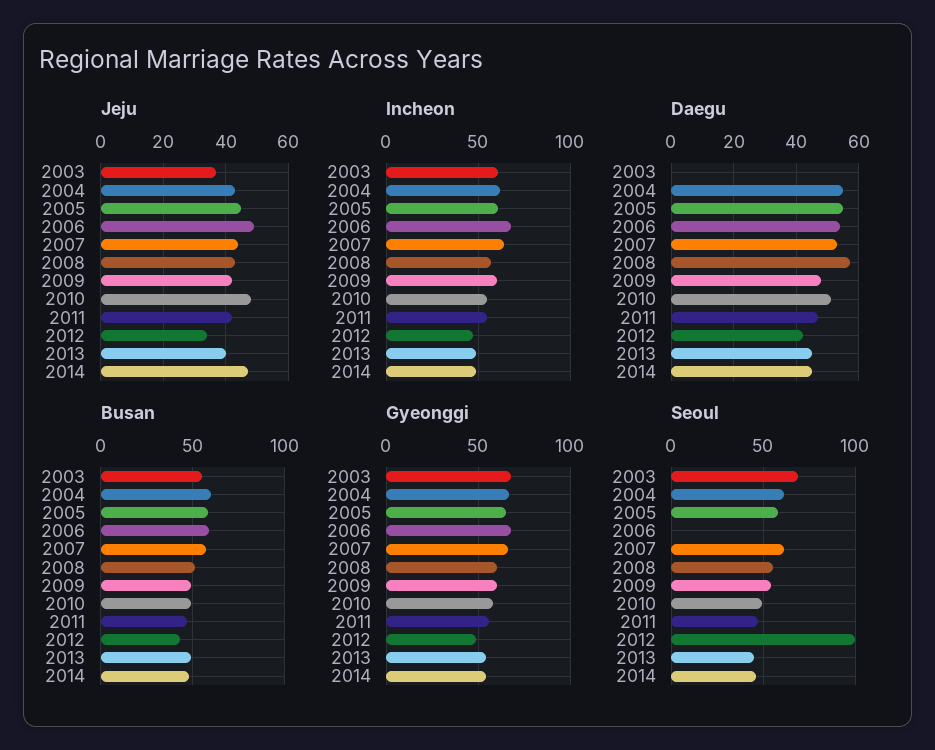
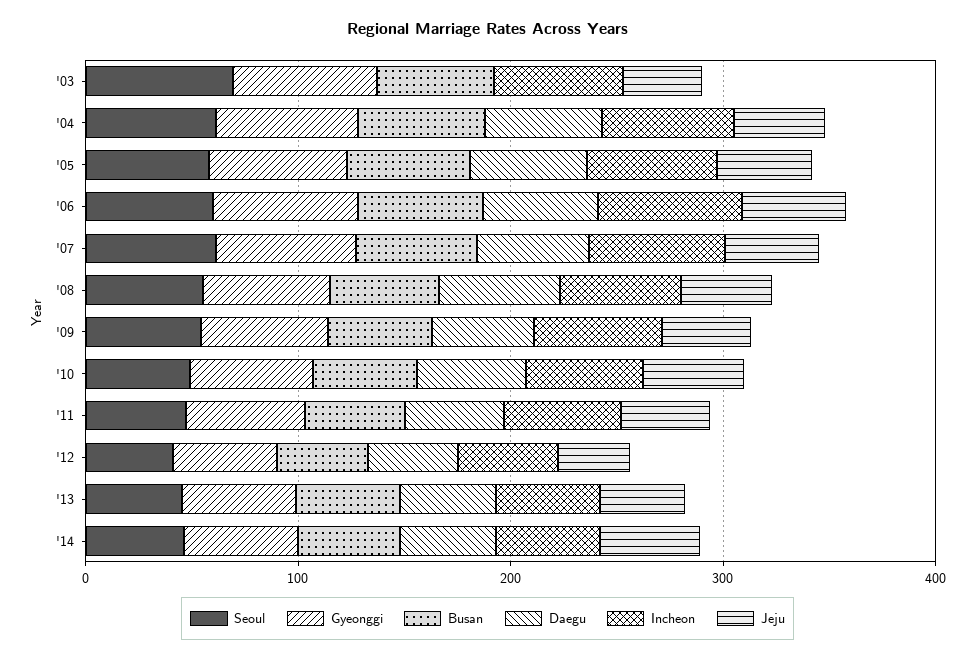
Seoul, 2006: 0 -> 60
Seoul, 2012: 100 -> 40

